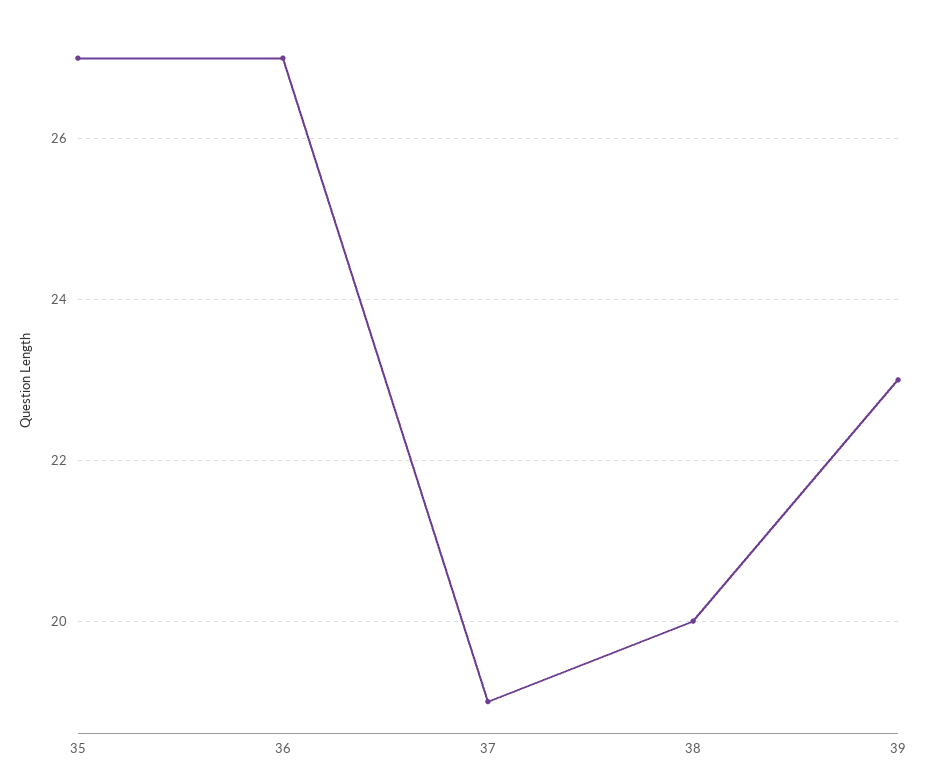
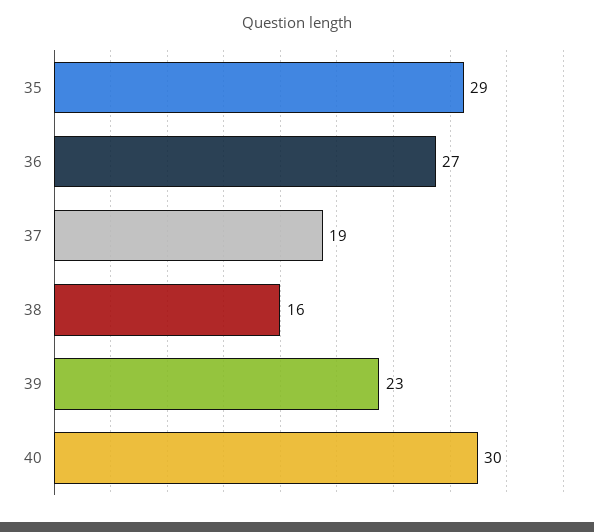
35: 27 -> 29
38: 20 -> 16
40: none -> 30

